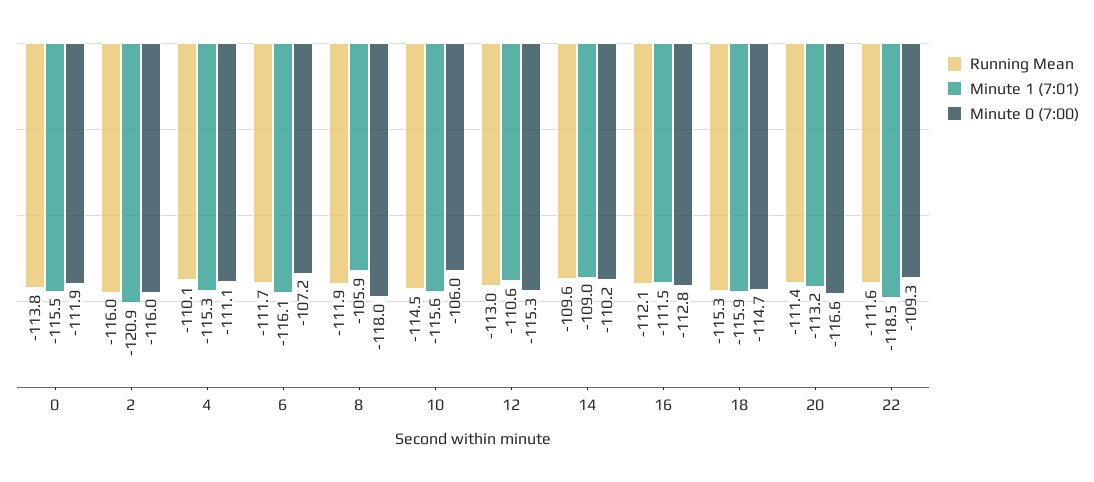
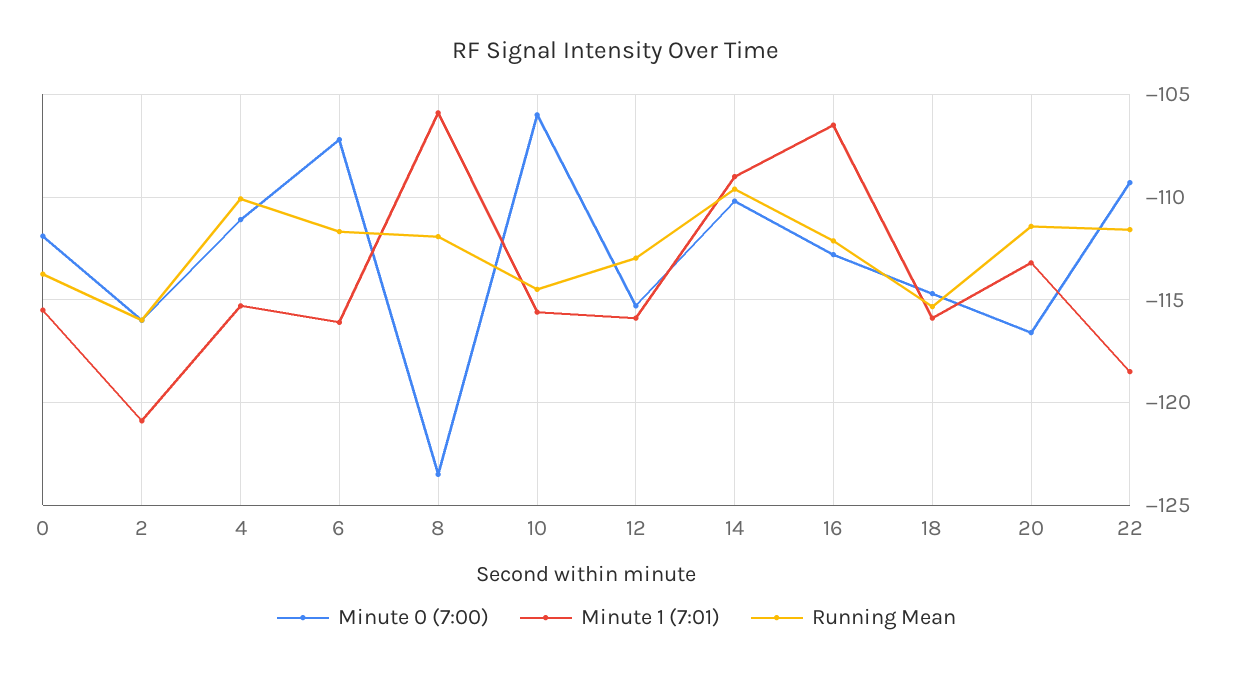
Minute 0 (7:00), 8: -118 -> -123.5
Minute 1 (7:01), 12: -110.6 -> -116
Minute 1 (7:01), 16: -111.5 -> -106.5

